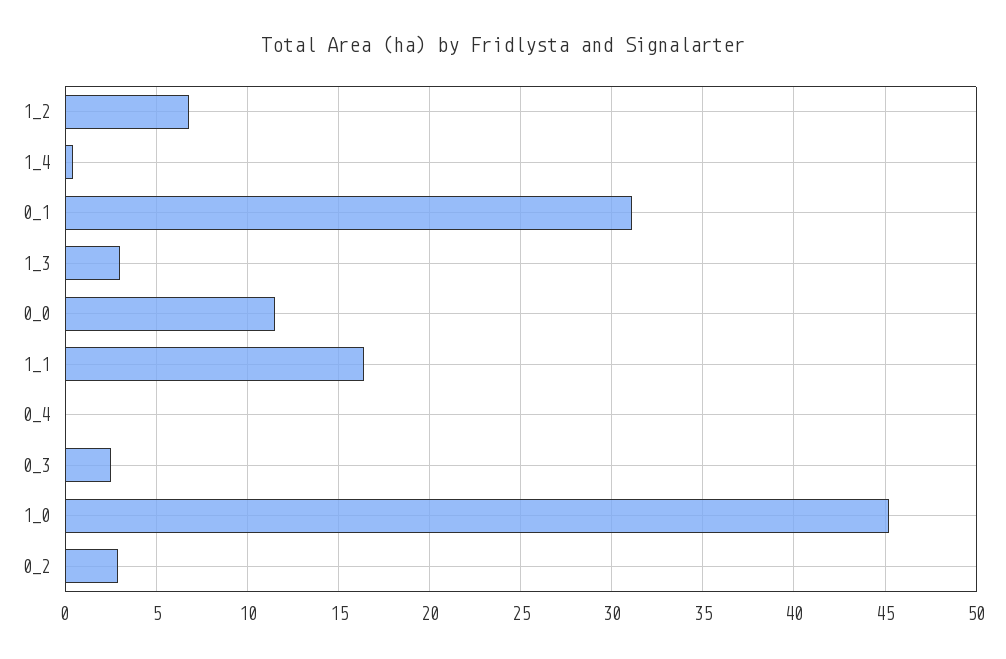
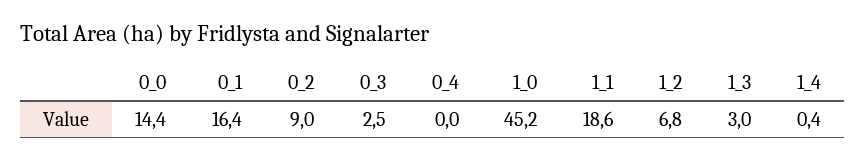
0_1: 31 -> 16.4
0_0: 11.5 -> 14.4
1_1: 16.5 -> 18.6
0_2: 3 -> 9

